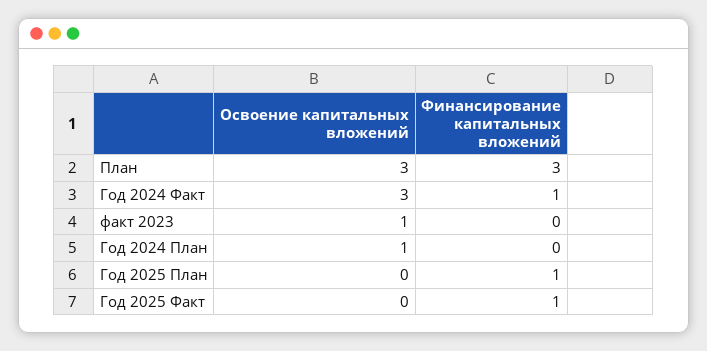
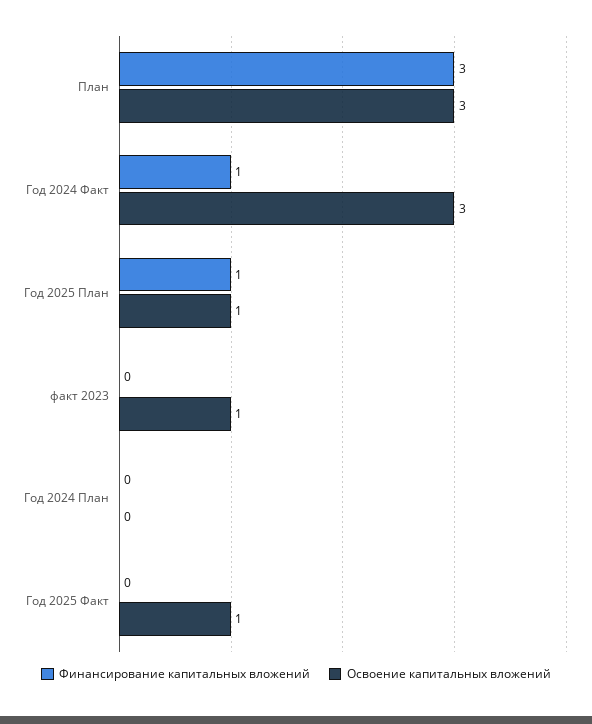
Освоение капитальных вложений, Год 2024 План: 1 -> 0
Освоение капитальных вложений, Год 2025 План: 0 -> 1
Освоение капитальных вложений, Год 2025 Факт: 0 -> 1
Финансирование капитальных вложений, Год 2025 Факт: 1 -> 0

